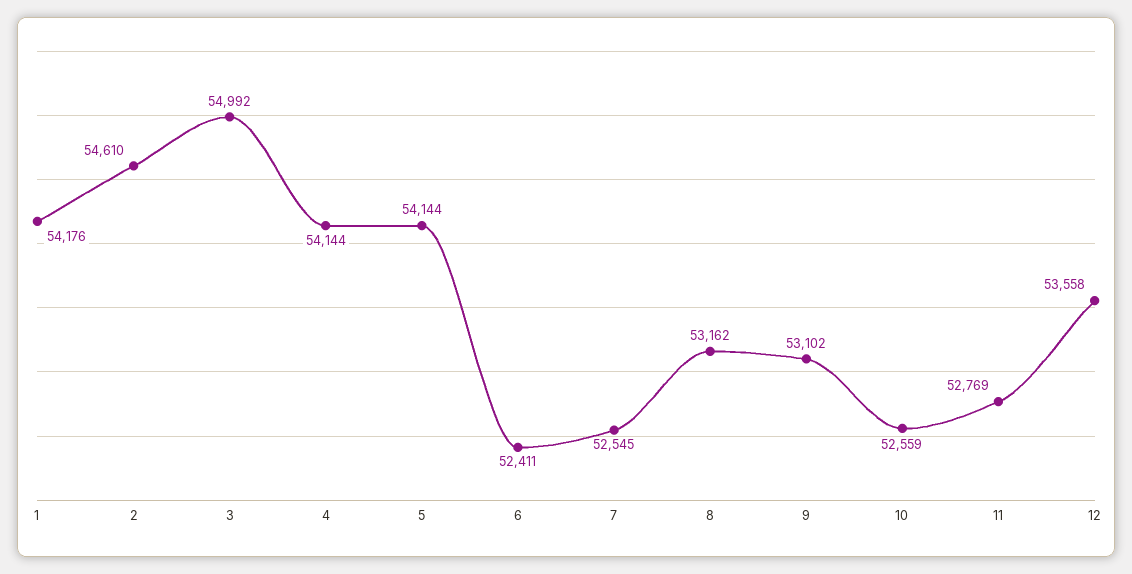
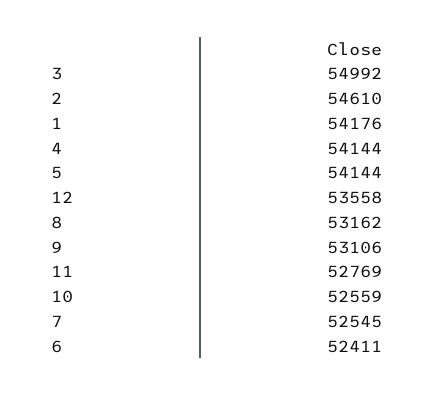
9: 53102 -> 53106

